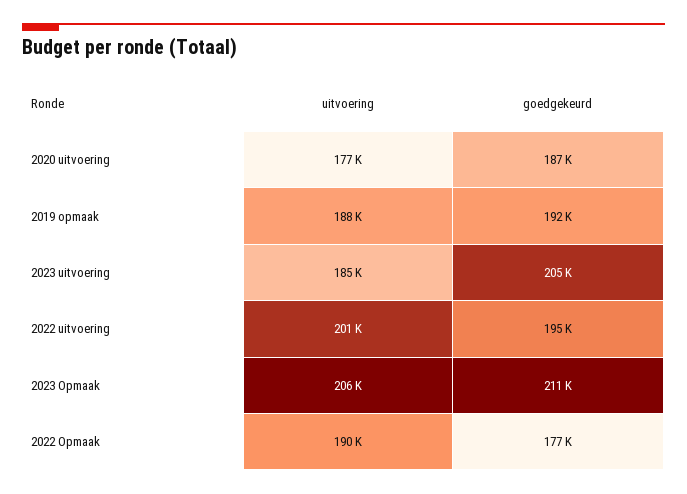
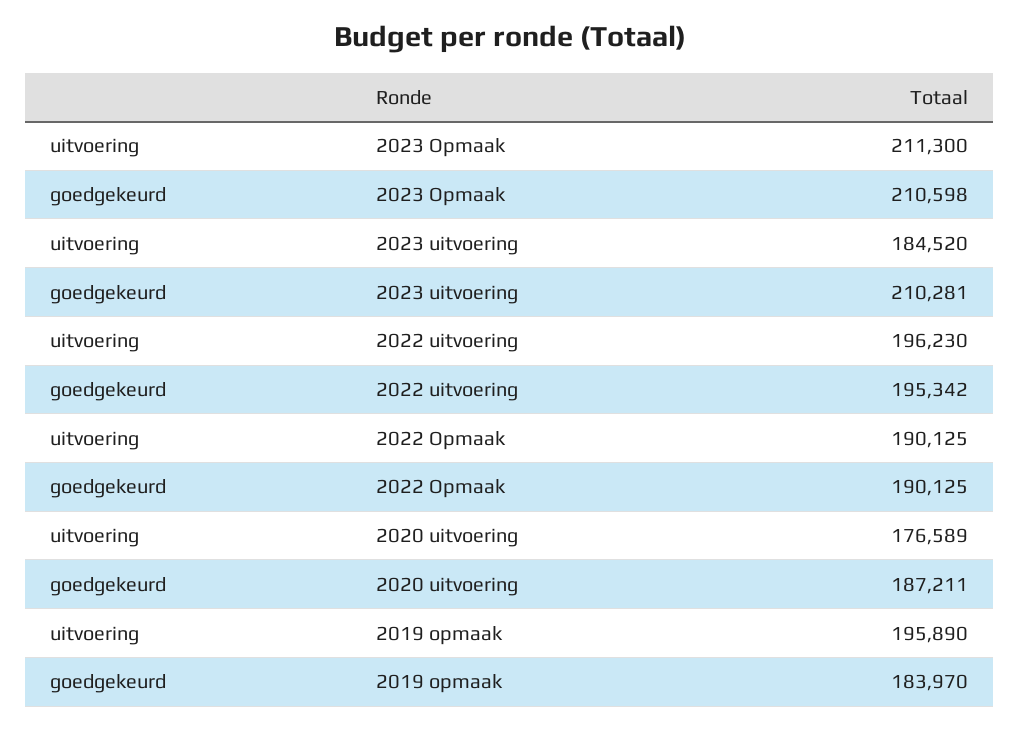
uitvoering, 2019 opmaak: 188000 -> 195890
goedgekeurd, 2019 opmaak: 192000 -> 183970
goedgekeurd, 2023 uitvoering: 205000 -> 210281
uitvoering, 2022 uitvoering: 201000 -> 196230
uitvoering, 2023 Opmaak: 206000 -> 211300
goedgekeurd, 2022 Opmaak: 177000 -> 190125

